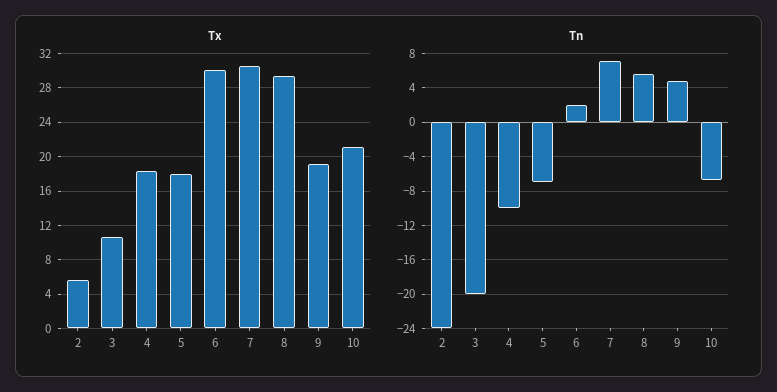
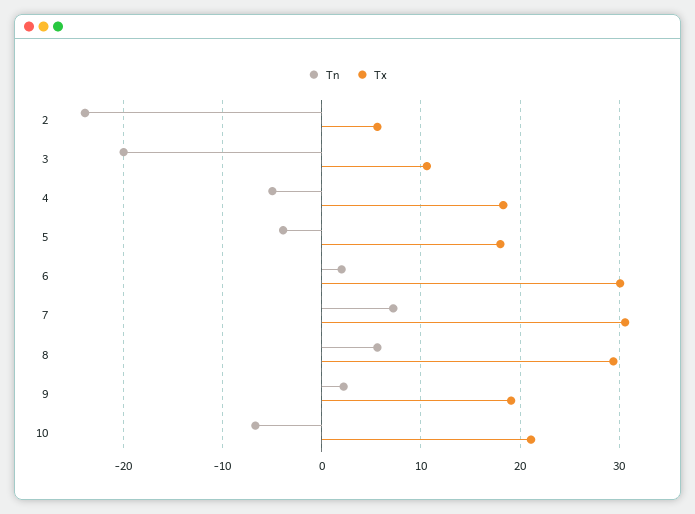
Tn, 4: -10 -> -5
Tn, 5: -7 -> -4
Tn, 9: 5 -> 2

